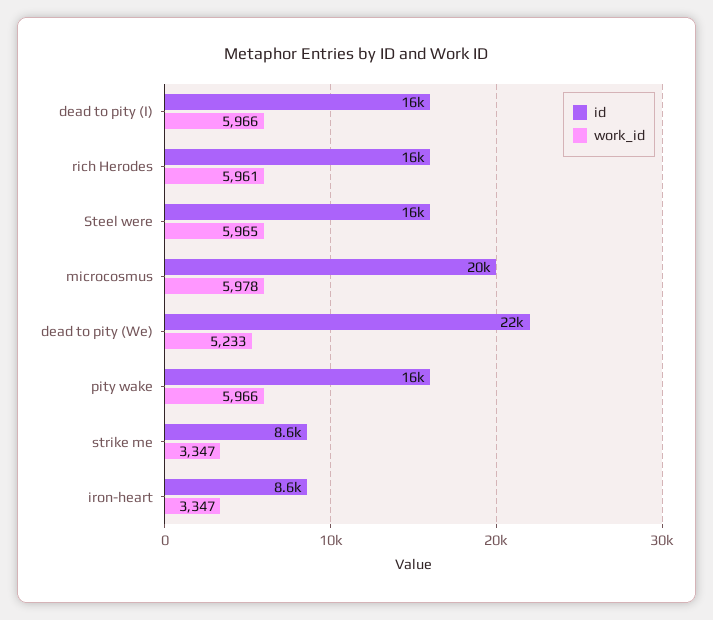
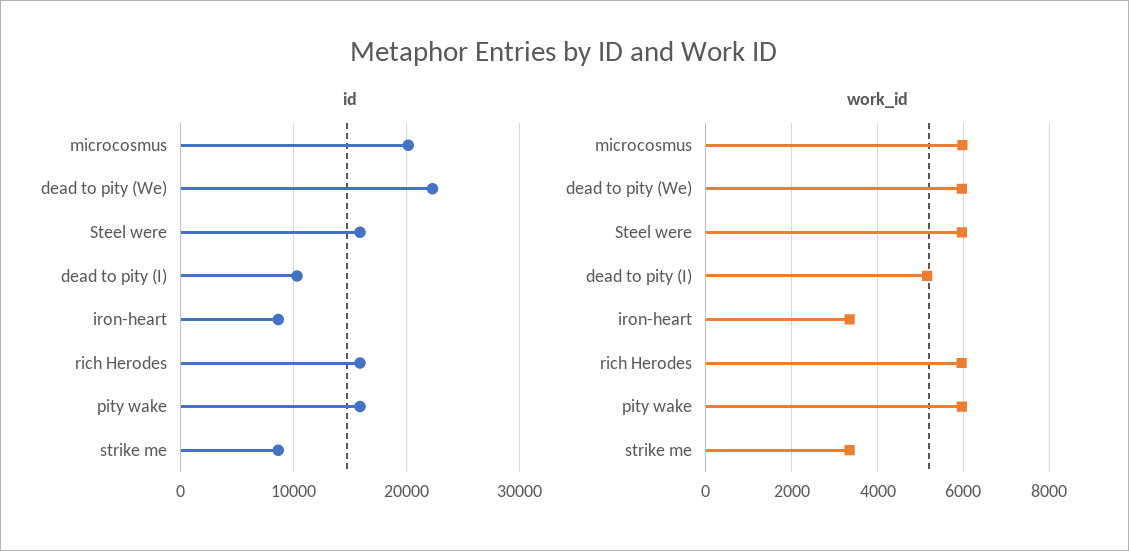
id, dead to pity (I): 16000 -> 10000
work_id, dead to pity (I): 5966 -> 5200
work_id, dead to pity (We): 5233 -> 6000

